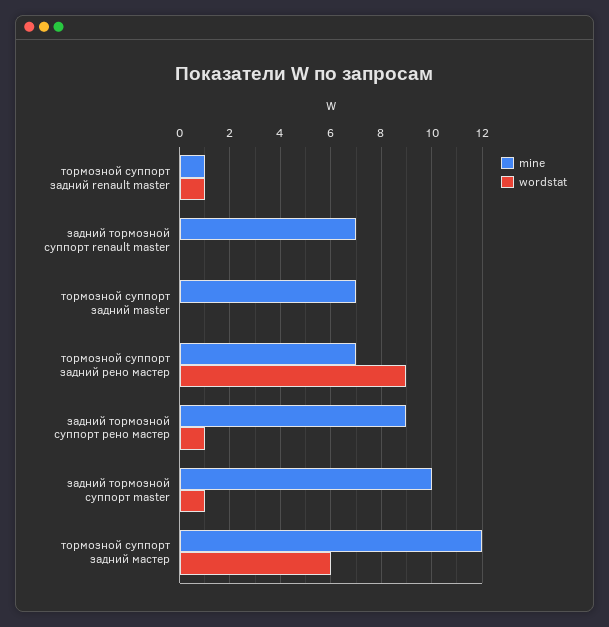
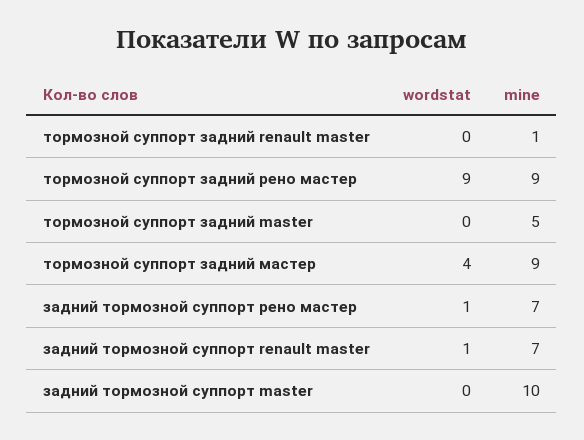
wordstat, тормозной суппорт задний renault master: 1 -> 0
wordstat, задний тормозной суппорт renault master: 0 -> 1
mine, тормозной суппорт задний master: 7 -> 5
mine, тормозной суппорт задний рено мастер: 7 -> 9
mine, задний тормозной суппорт рено мастер: 9 -> 7
wordstat, задний тормозной суппорт master: 1 -> 0
mine, тормозной суппорт задний мастер: 12 -> 9
wordstat, тормозной суппорт задний мастер: 6 -> 4

